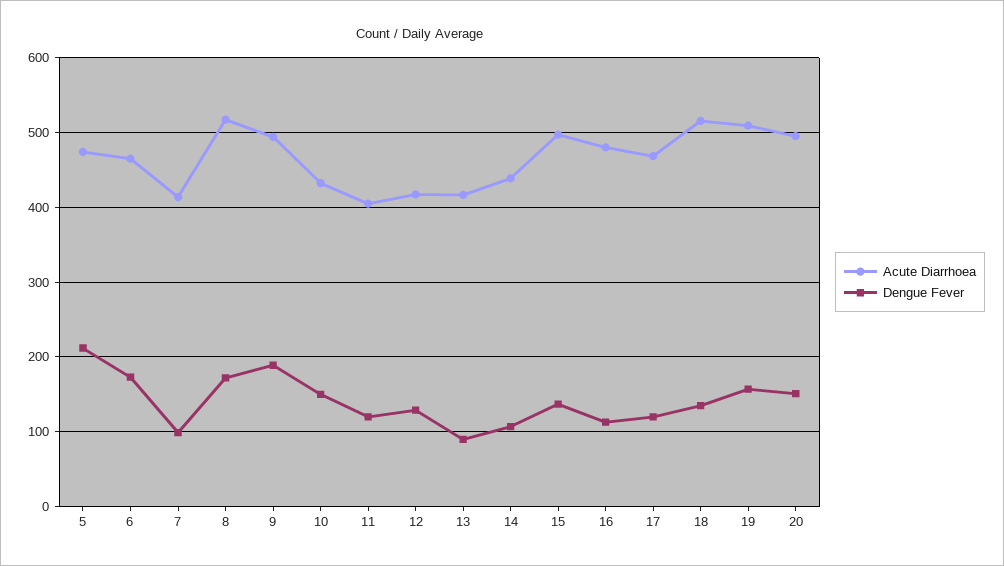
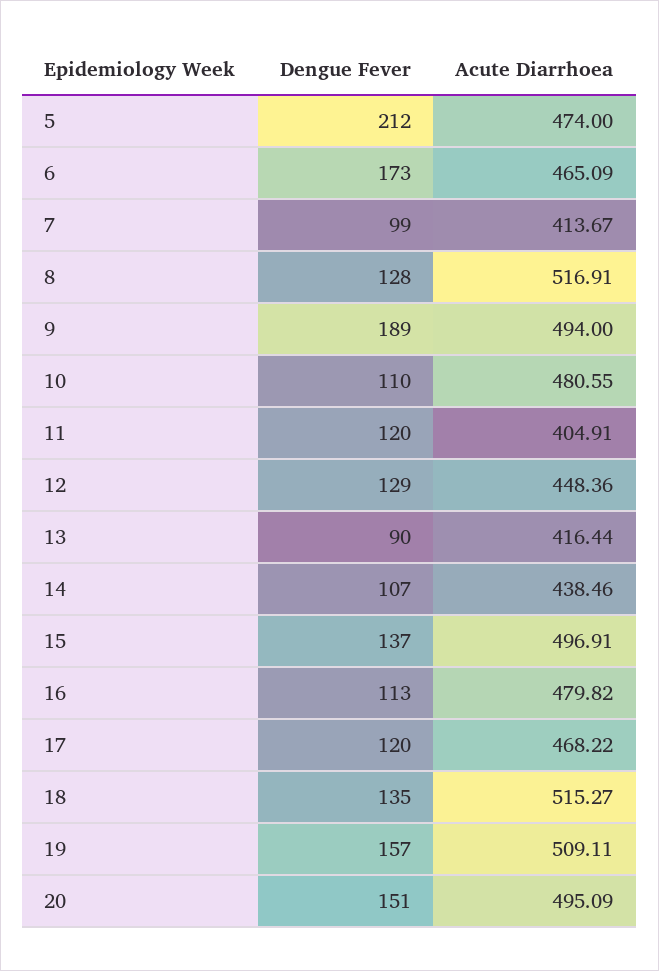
Dengue Fever, 8: 170 -> 128
Acute Diarrhoea, 10: 430 -> 480.55
Dengue Fever, 10: 150 -> 110
Acute Diarrhoea, 12: 420 -> 448.36

